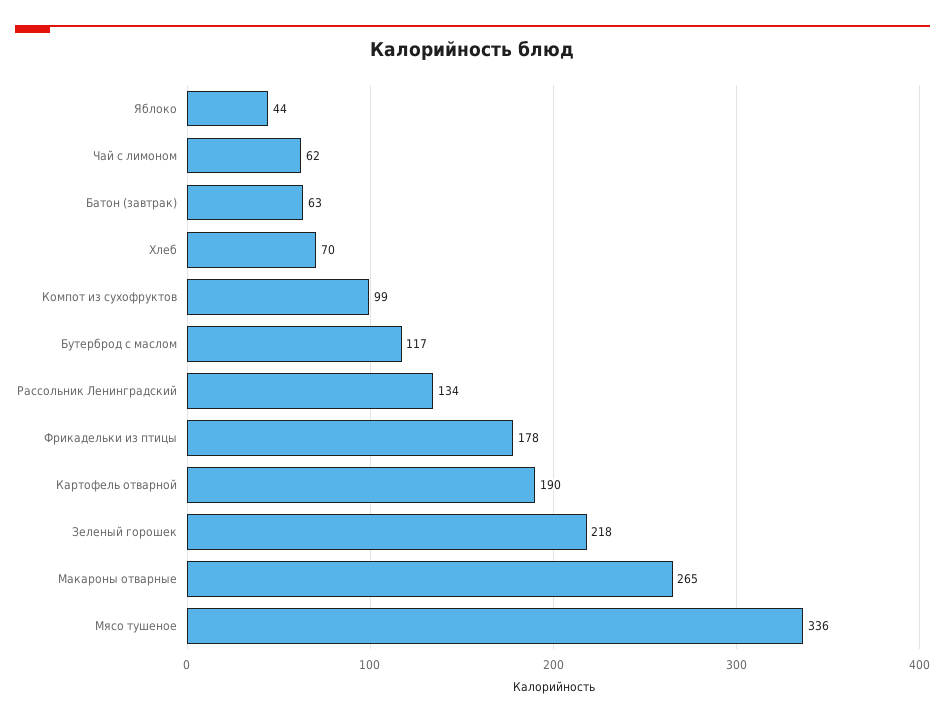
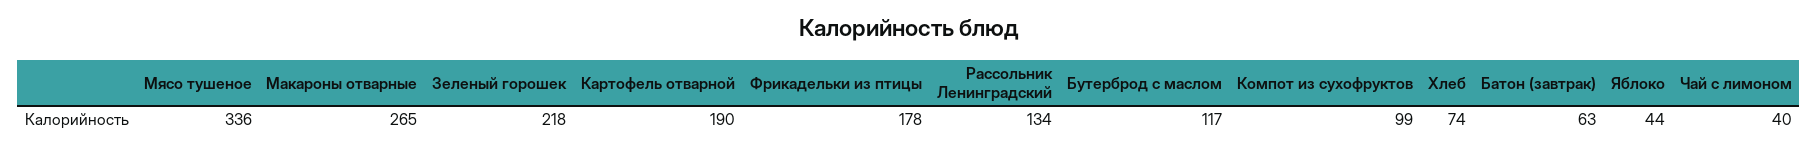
Чай с лимоном: 62 -> 40
Хлеб: 70 -> 74

